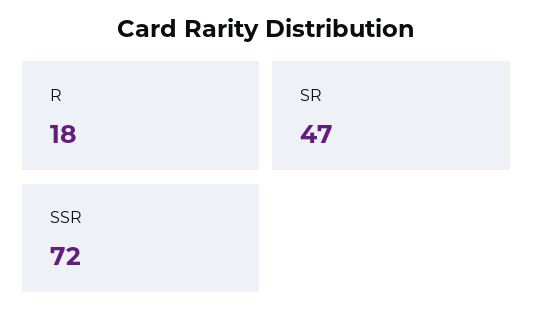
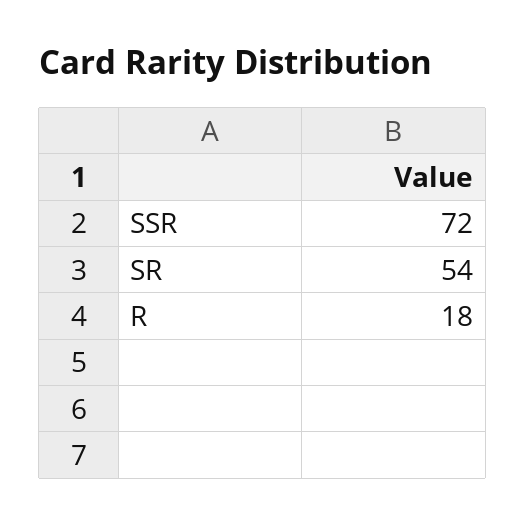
SR: 47 -> 54

